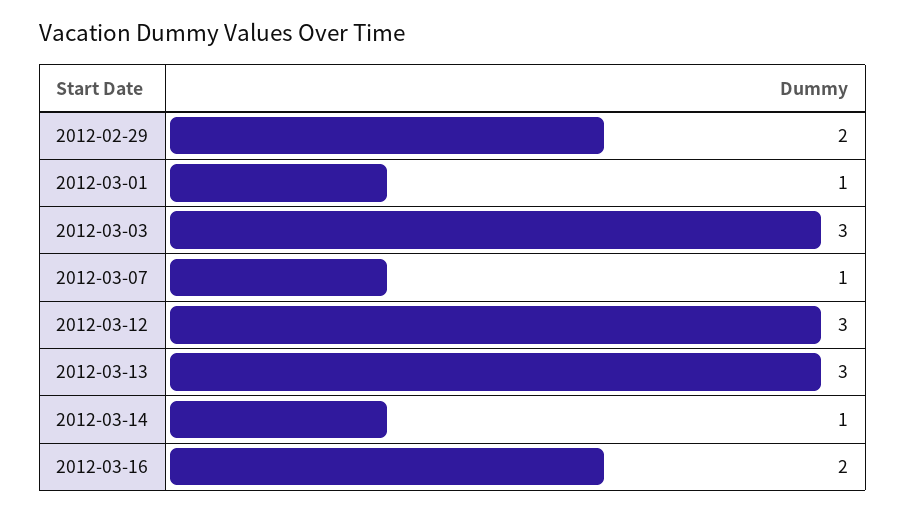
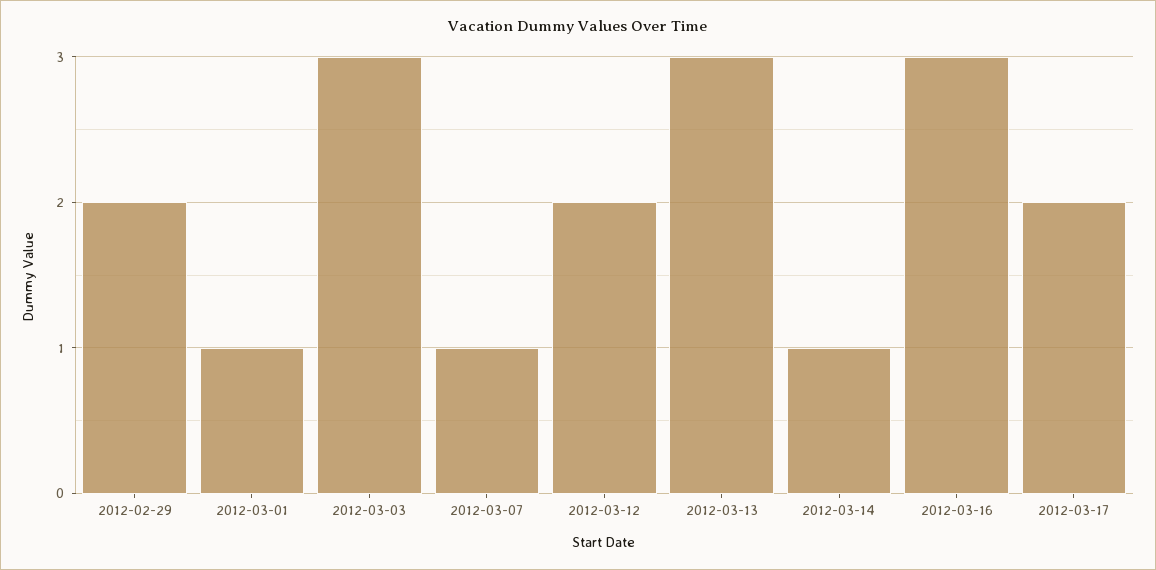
2012-03-12: 3 -> 2
2012-03-16: 2 -> 3
2012-03-17: none -> 2

